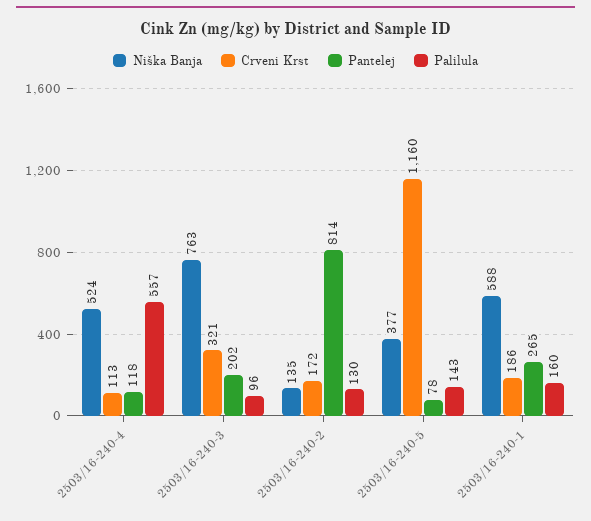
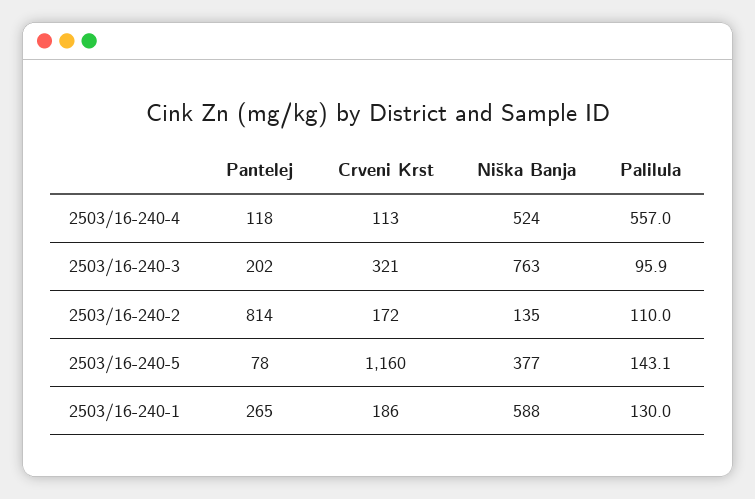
Palilula, 2503/16-240-2: 130 -> 110
Palilula, 2503/16-240-1: 160 -> 130

